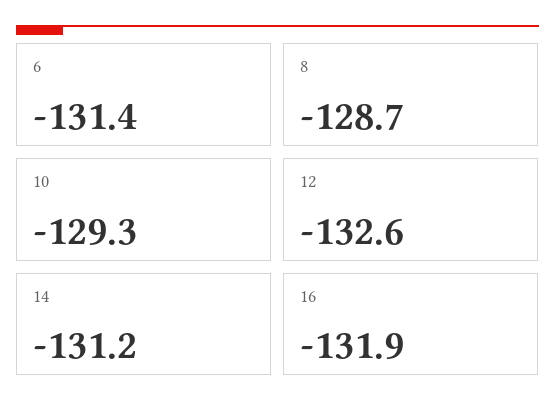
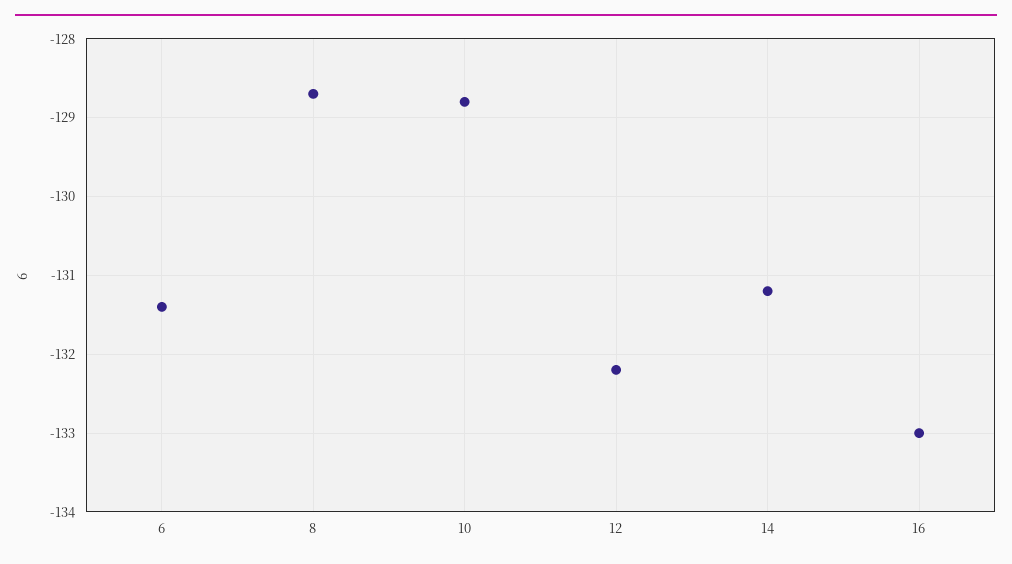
10: -129.3 -> -128.8
12: -132.6 -> -132.2
16: -131.9 -> -133

